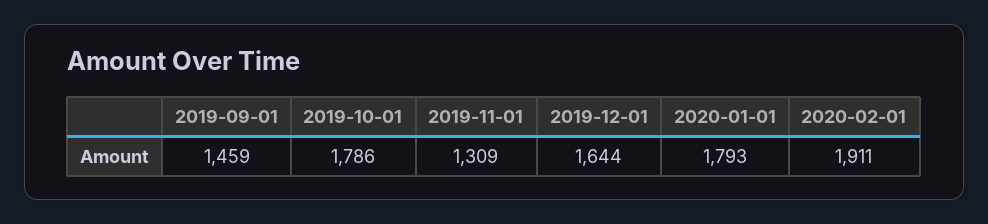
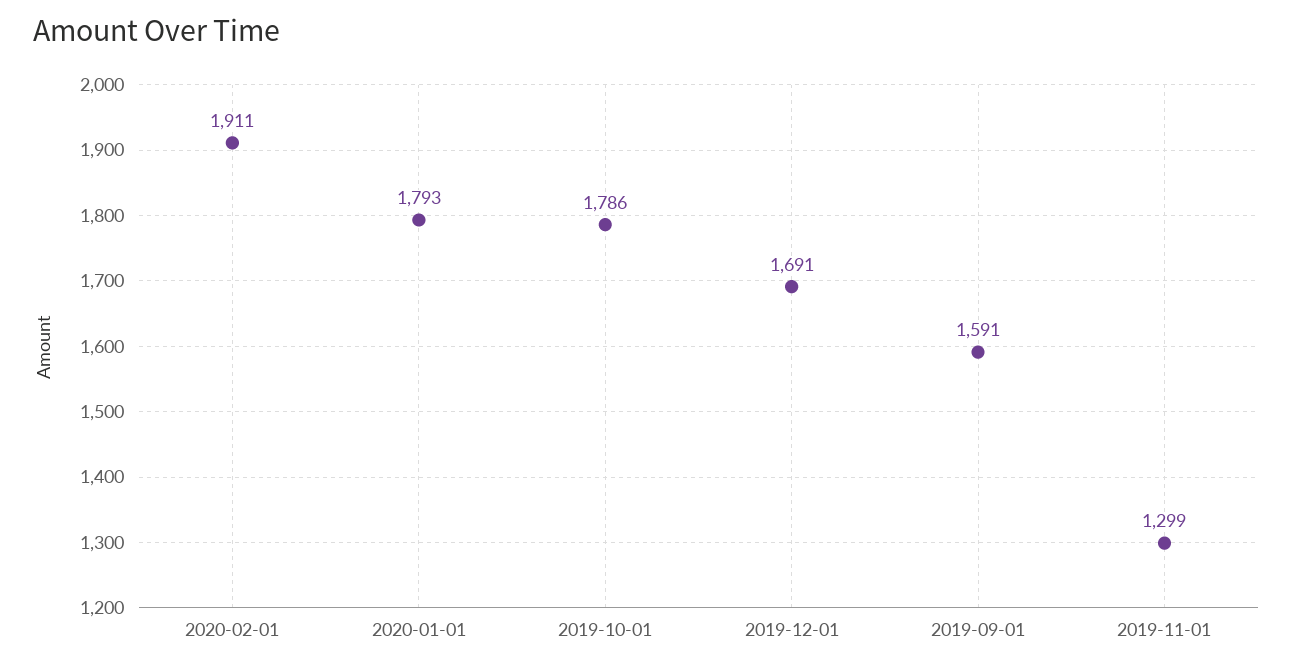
2019-09-01: 1459 -> 1591
2019-11-01: 1309 -> 1299
2019-12-01: 1644 -> 1691

